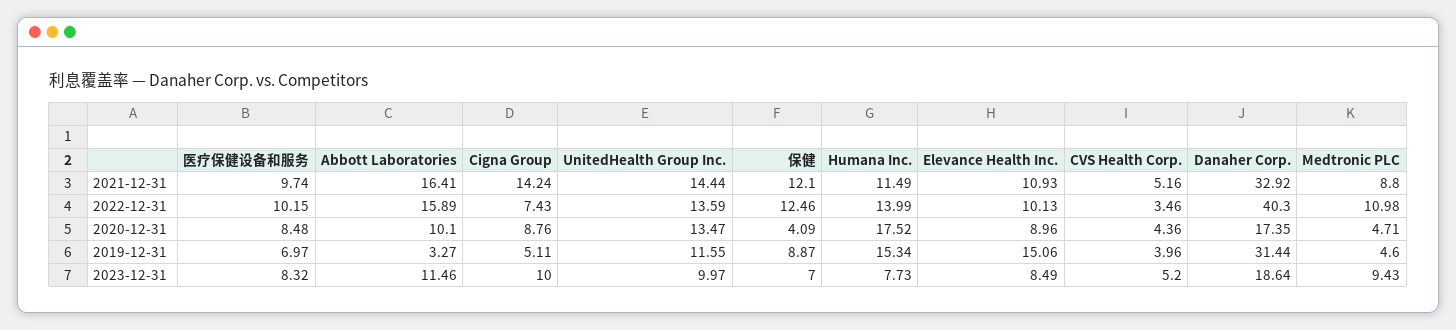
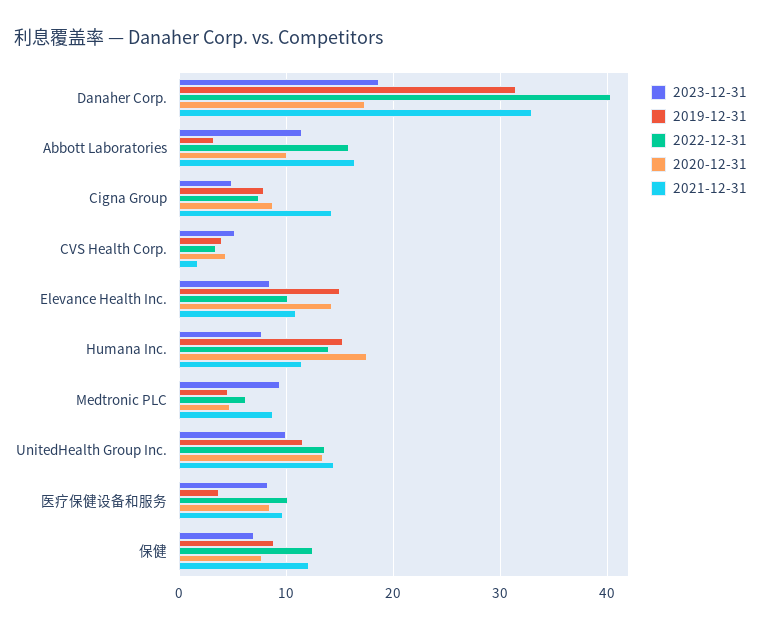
2021-12-31, CVS Health Corp.: 5.16 -> 2
2022-12-31, Medtronic PLC: 10.98 -> 6
2020-12-31, 保健: 4.09 -> 8
2020-12-31, Elevance Health Inc.: 8.96 -> 14
2019-12-31, 医疗保健设备和服务: 6.97 -> 4
2019-12-31, Cigna Group: 5.11 -> 8
2023-12-31, Cigna Group: 10 -> 5

